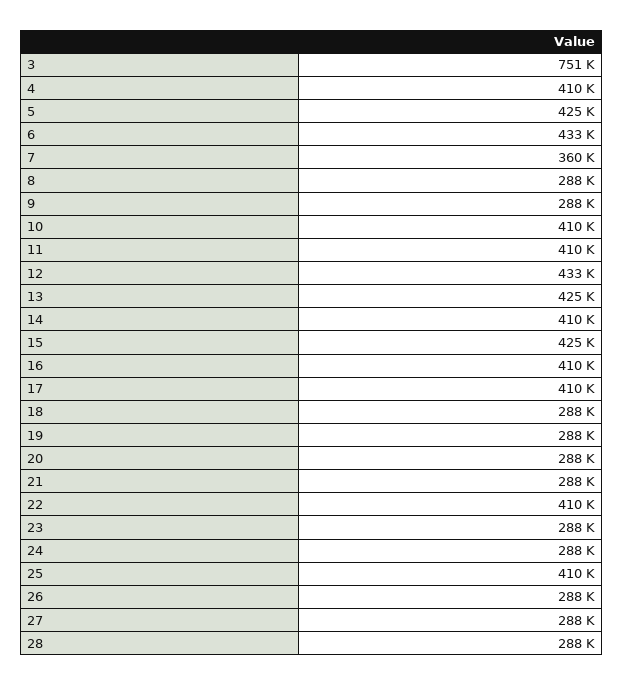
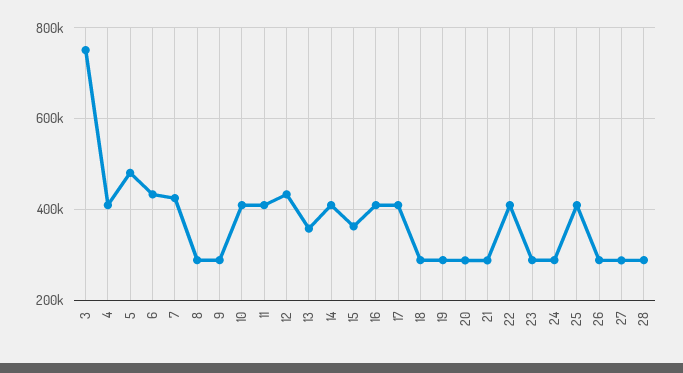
5: 425000 -> 480000
7: 360000 -> 420000
13: 425000 -> 360000
15: 425000 -> 360000

